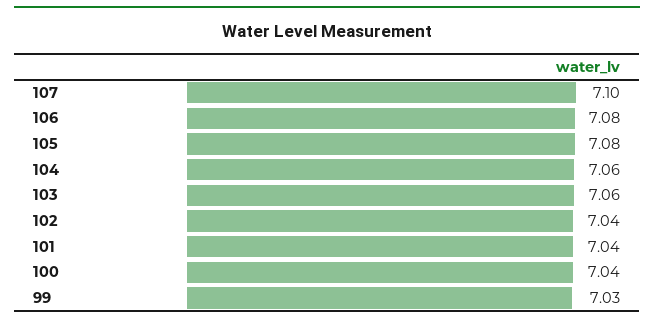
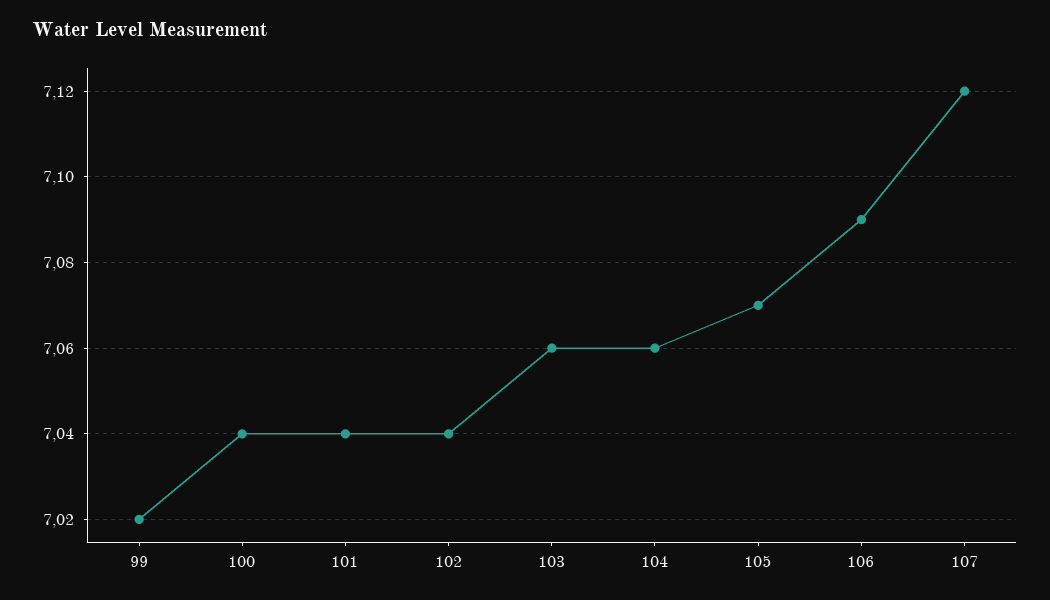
107: 7.1 -> 7.12
106: 7.08 -> 7.09
105: 7.08 -> 7.07
99: 7.03 -> 7.02

